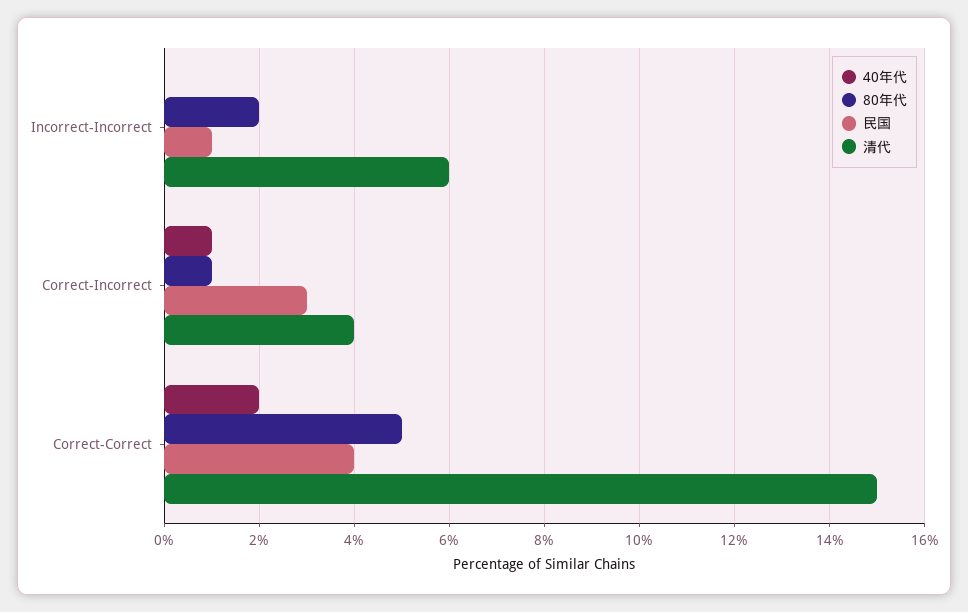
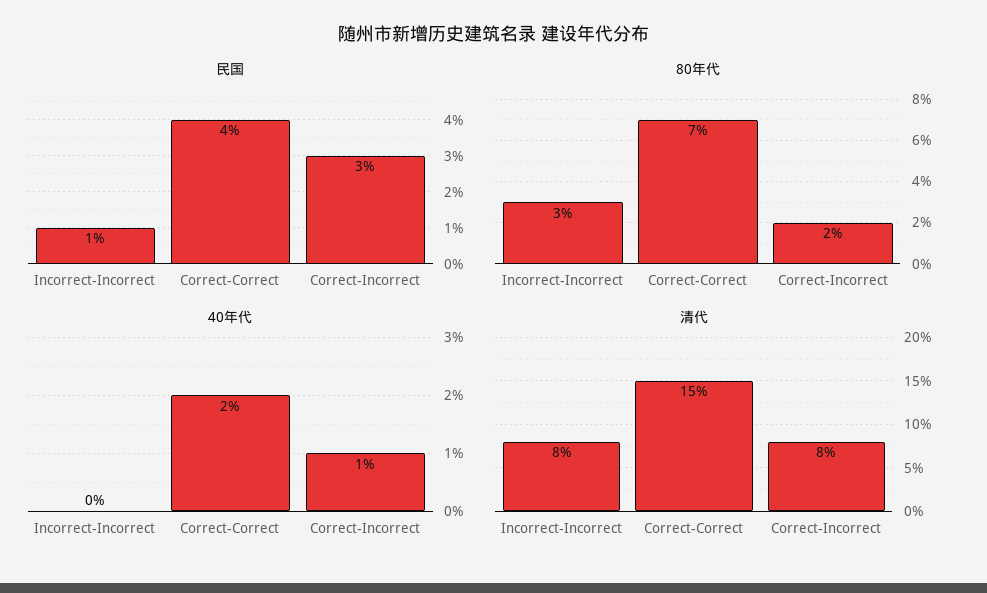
80年代, Incorrect-Incorrect: 2 -> 3
清代, Incorrect-Incorrect: 6 -> 8
80年代, Correct-Incorrect: 1 -> 2
清代, Correct-Incorrect: 4 -> 8
80年代, Correct-Correct: 5 -> 7

